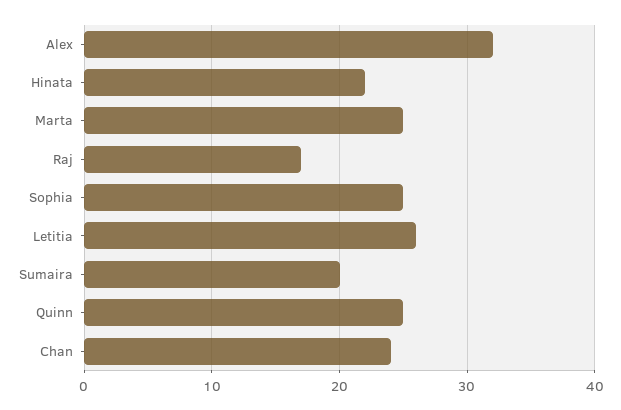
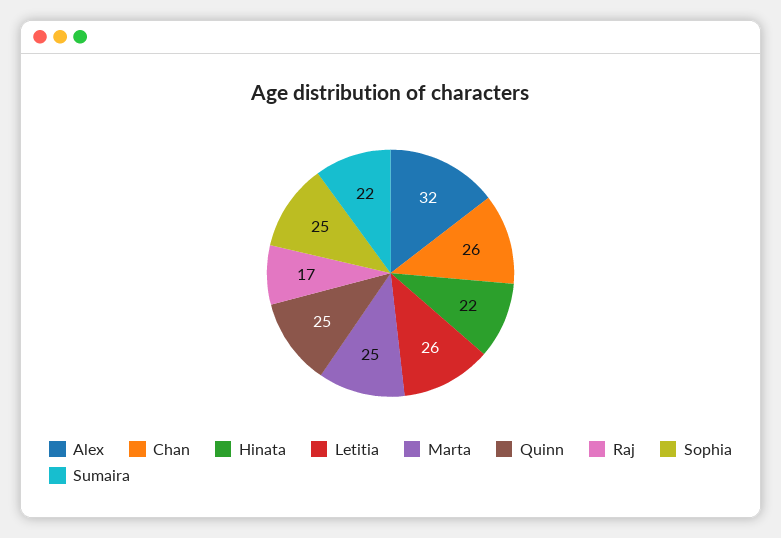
Sumaira: 20 -> 22
Chan: 24 -> 26

